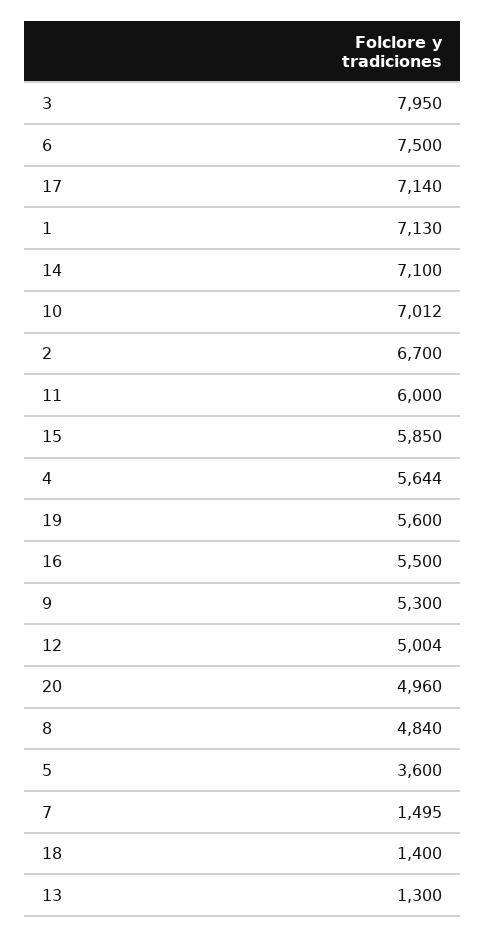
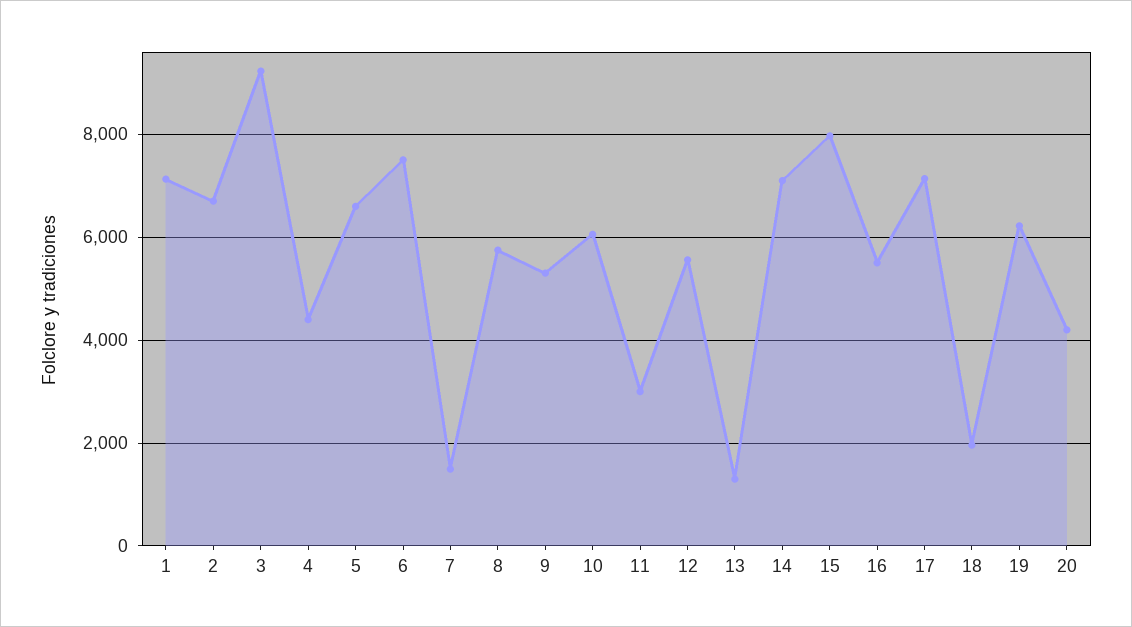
3: 7950 -> 9200
10: 7012 -> 6000
11: 6000 -> 3000
15: 5850 -> 8000
4: 5644 -> 4400
19: 5600 -> 6200
12: 5004 -> 5600
20: 4960 -> 4200
8: 4840 -> 5800
5: 3600 -> 6600
18: 1400 -> 2000

